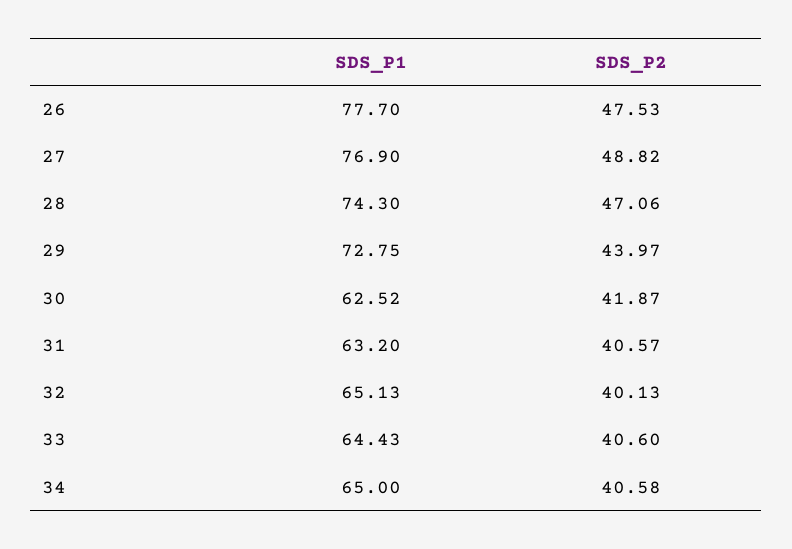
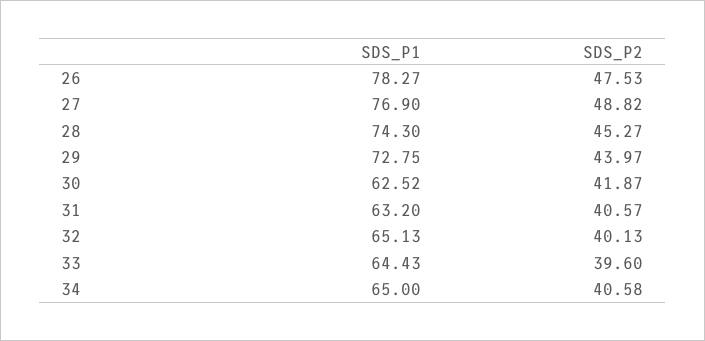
SDS_P1, 26: 77.7 -> 78.27
SDS_P2, 28: 47.06 -> 45.27
SDS_P2, 33: 40.6 -> 39.6

